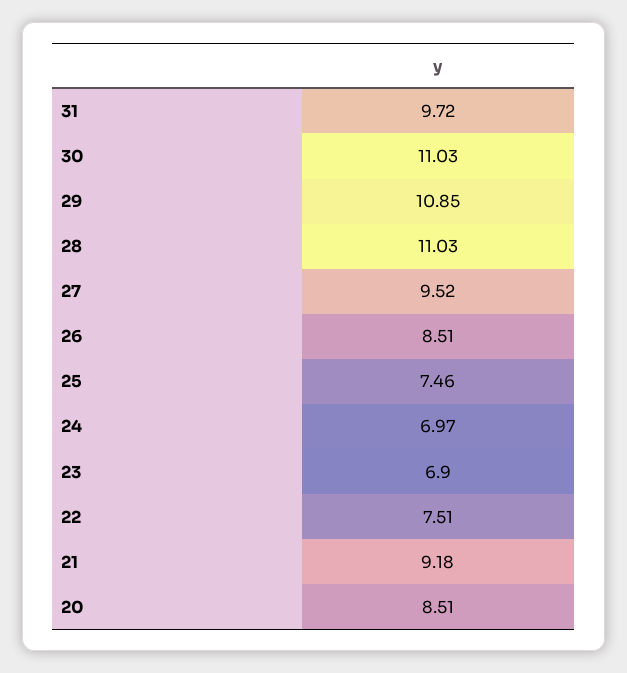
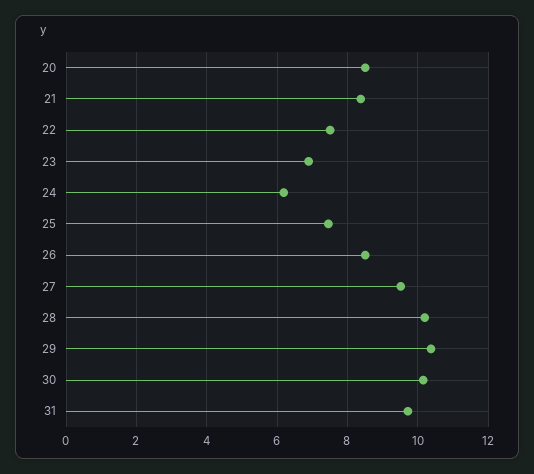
30: 11.03 -> 10.2
29: 10.85 -> 10.4
28: 11.03 -> 10.2
24: 6.97 -> 6.2
21: 9.18 -> 8.4

